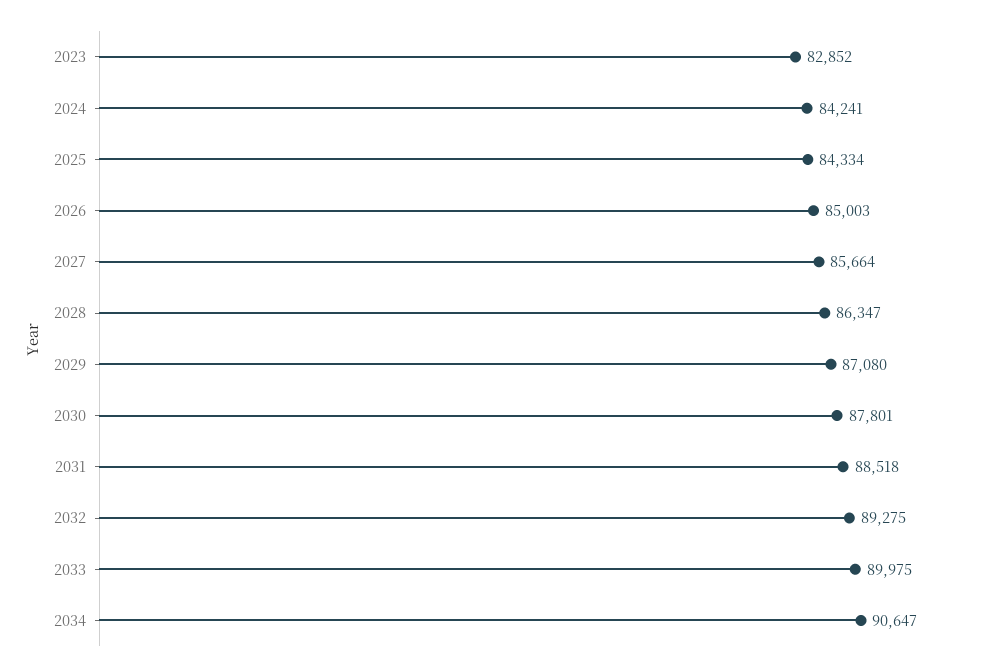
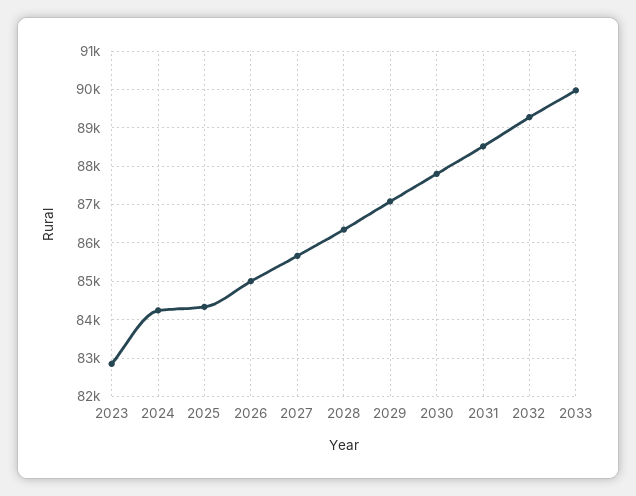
2034: 90647 -> none

